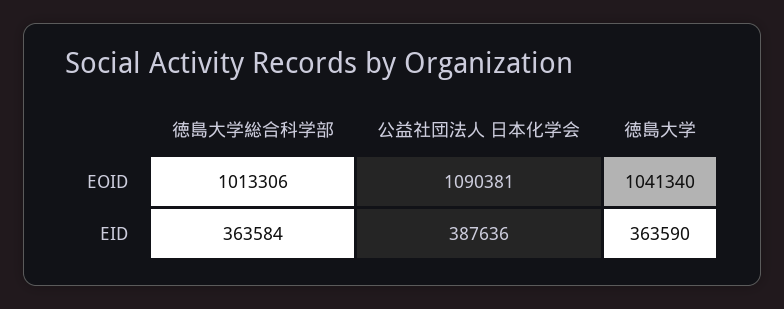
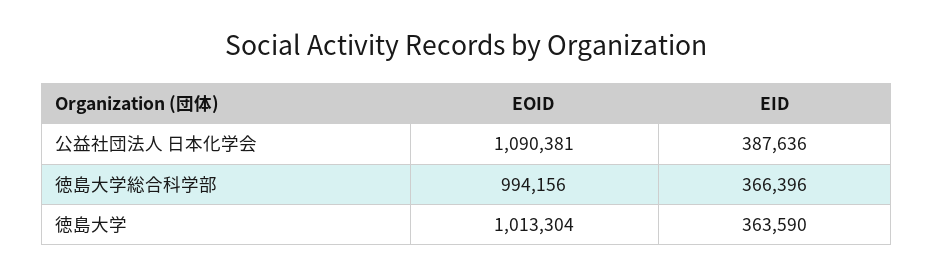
徳島大学総合科学部, EOID: 1013306 -> 994156
徳島大学, EOID: 1041340 -> 1013304
徳島大学総合科学部, EID: 363584 -> 366396

